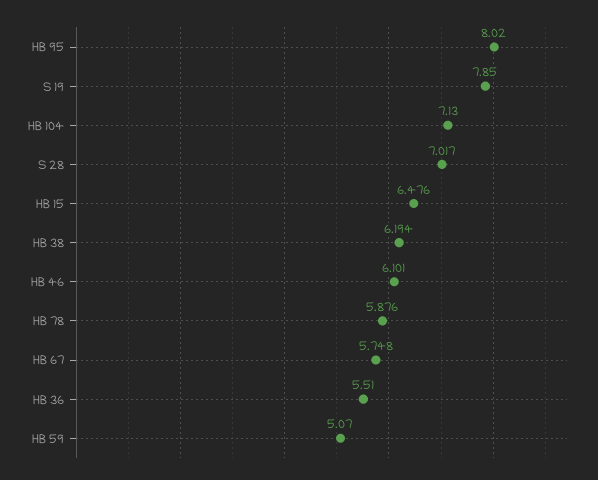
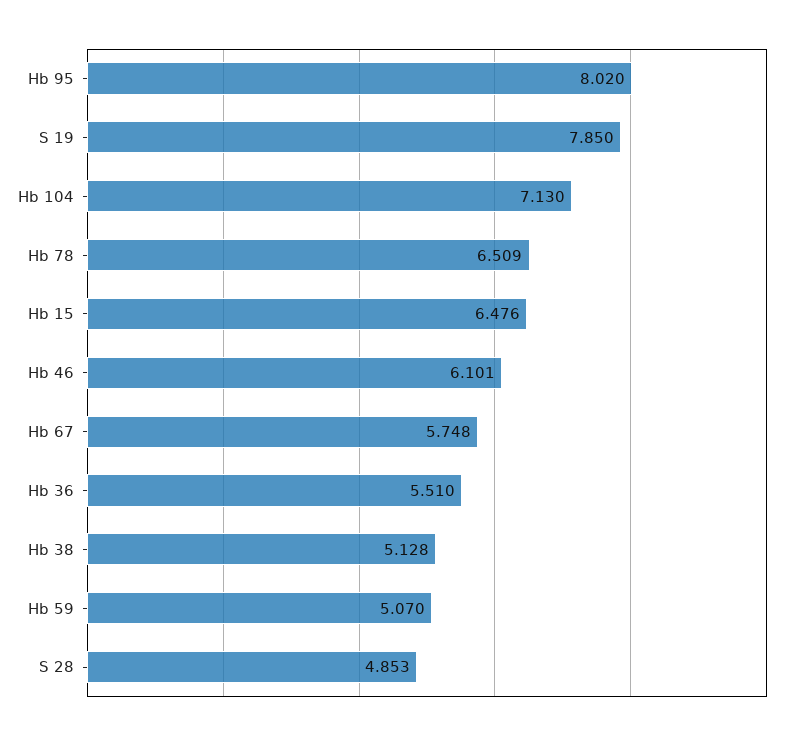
S 28: 7.017 -> 4.853
HB 38: 6.194 -> 5.128
HB 78: 5.876 -> 6.509

